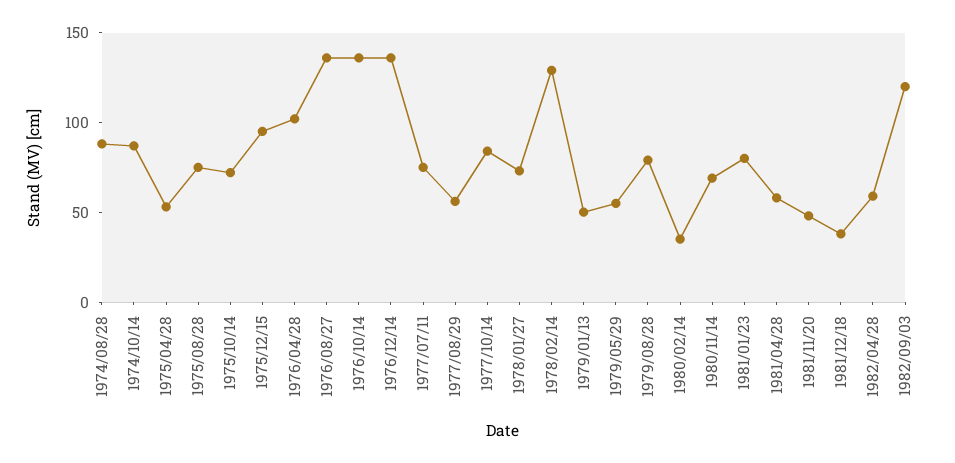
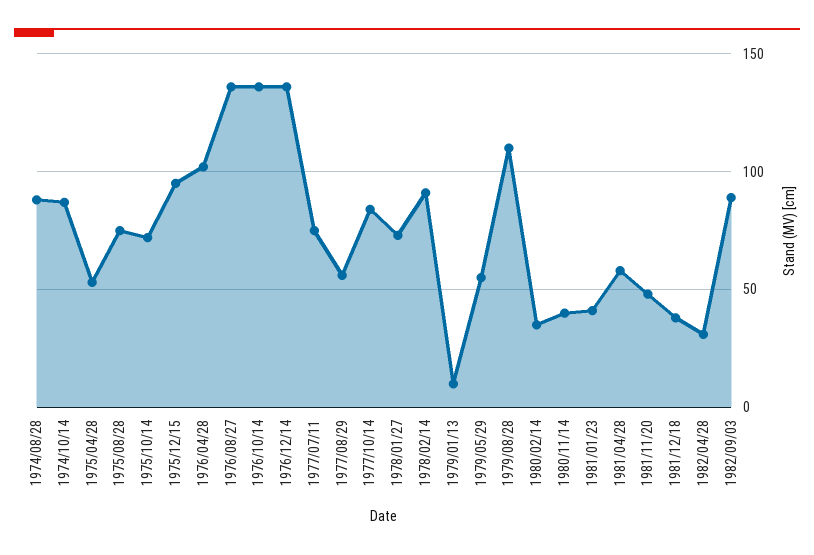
1978/02/14: 130 -> 90
1979/01/13: 50 -> 10
1979/08/28: 80 -> 110
1980/11/14: 70 -> 40
1981/01/23: 80 -> 40
1982/04/28: 60 -> 30
1982/09/03: 120 -> 90

